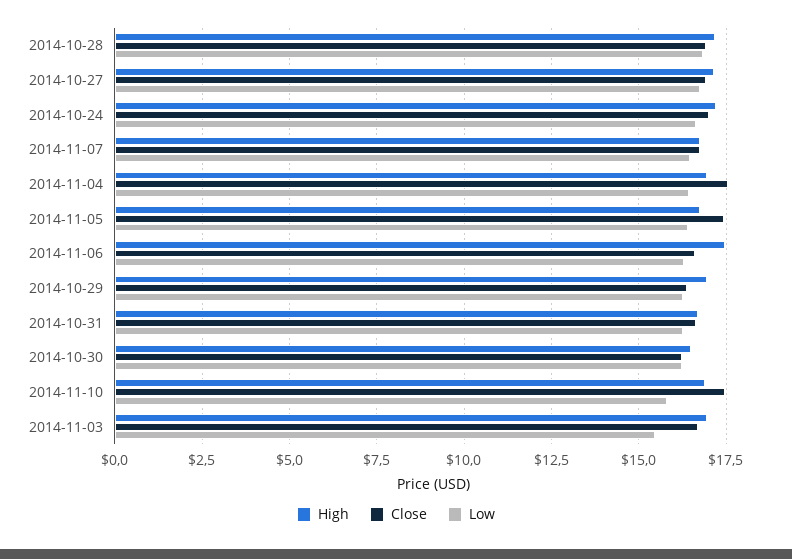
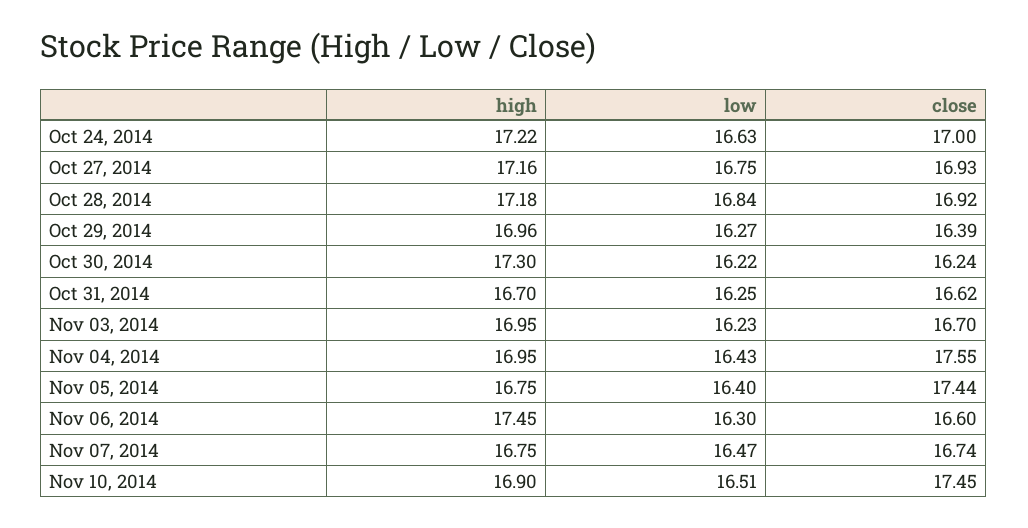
High, 2014-10-30: 16.5 -> 17.3
Low, 2014-11-10: 15.75 -> 16.51
Low, 2014-11-03: 15.5 -> 16.23

